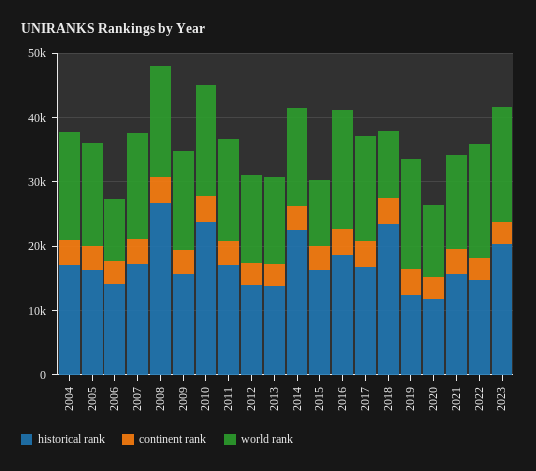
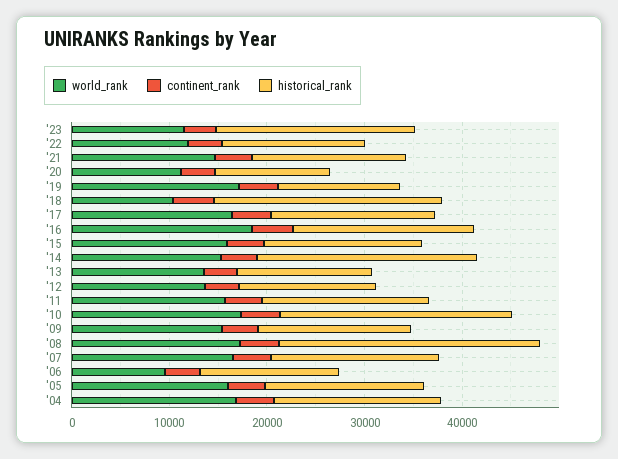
world rank, 2015: 10000 -> 16000
world rank, 2022: 18000 -> 12000
world rank, 2023: 18000 -> 12000

